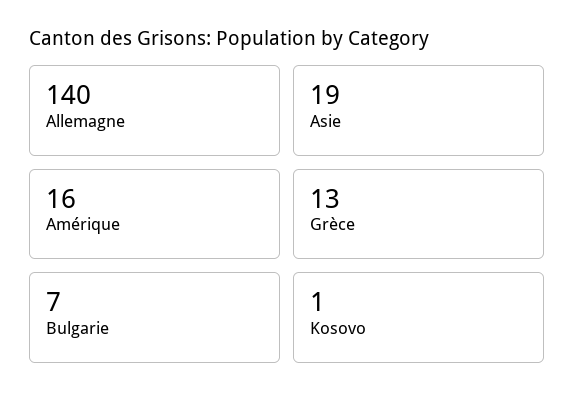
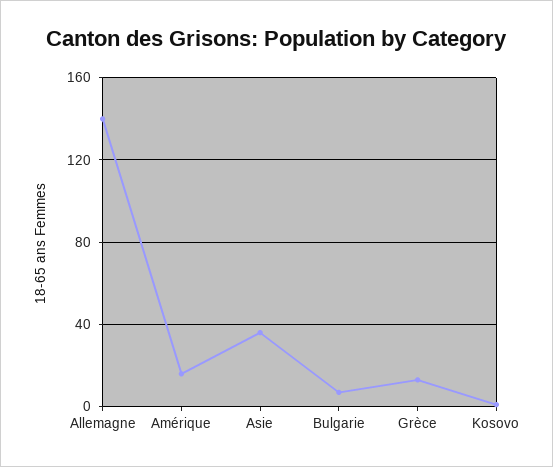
Asie: 19 -> 35

